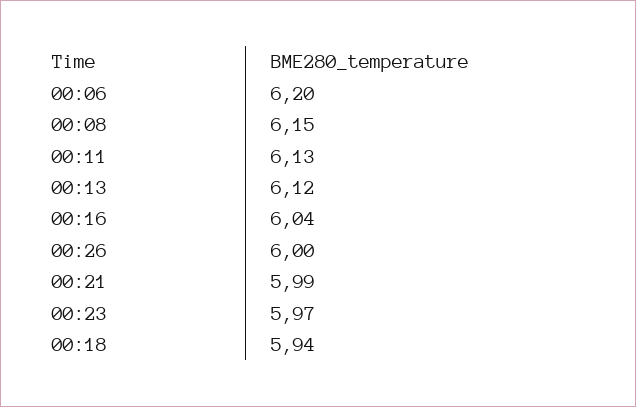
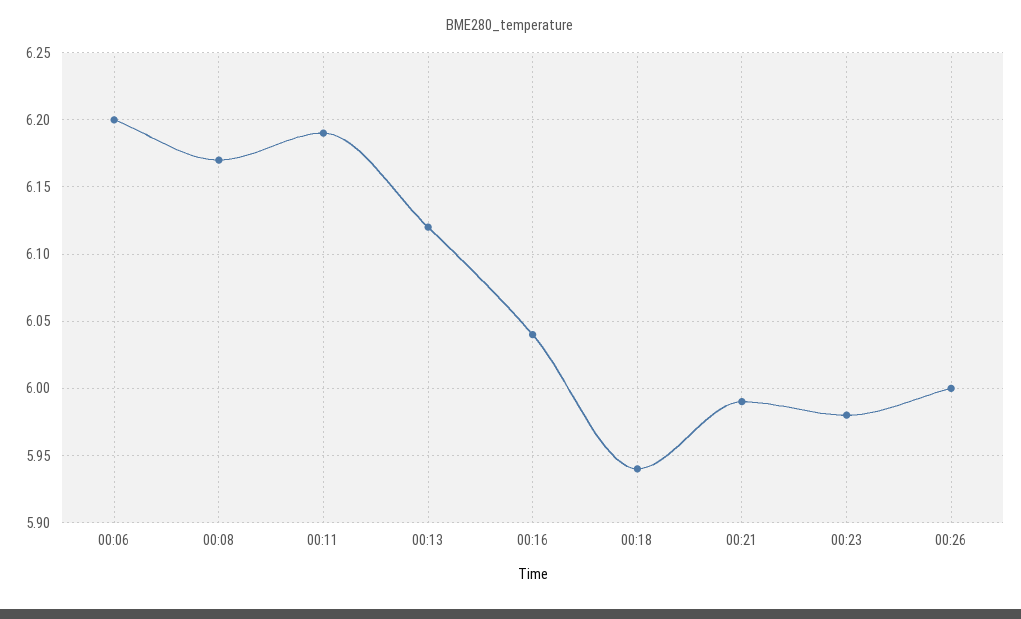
00:08: 6.15 -> 6.17
00:11: 6.13 -> 6.19
00:23: 5.97 -> 5.98

